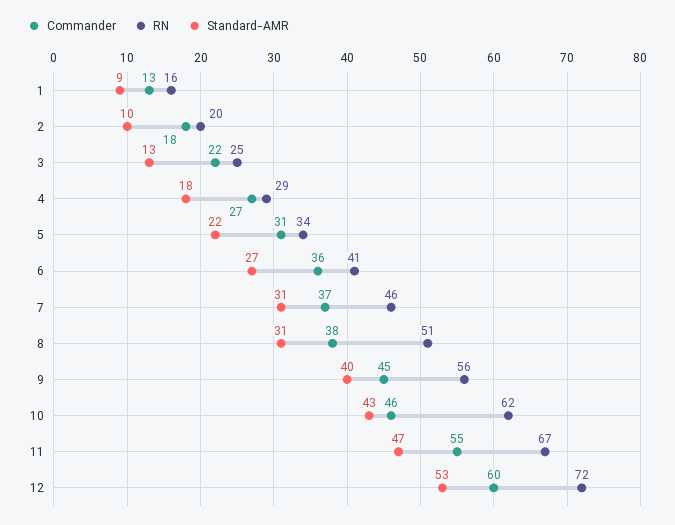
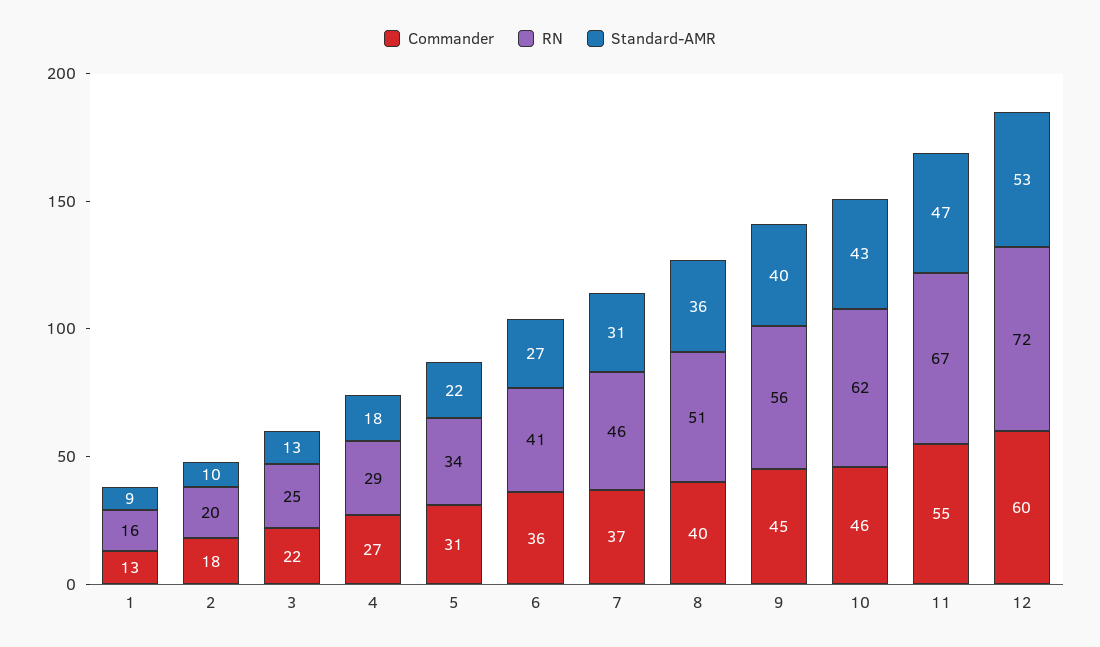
Commander, 8: 38 -> 40
Standard-AMR, 8: 31 -> 36

